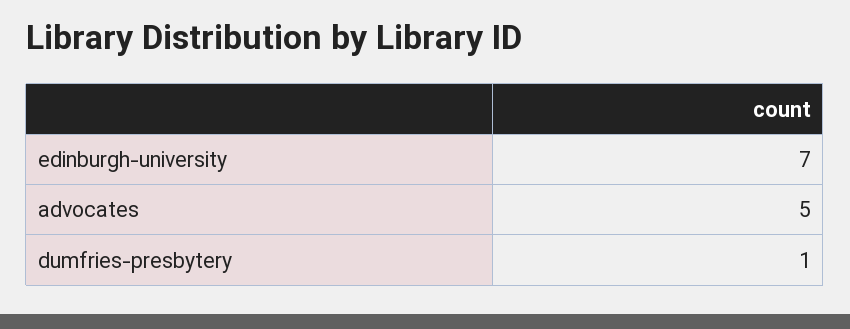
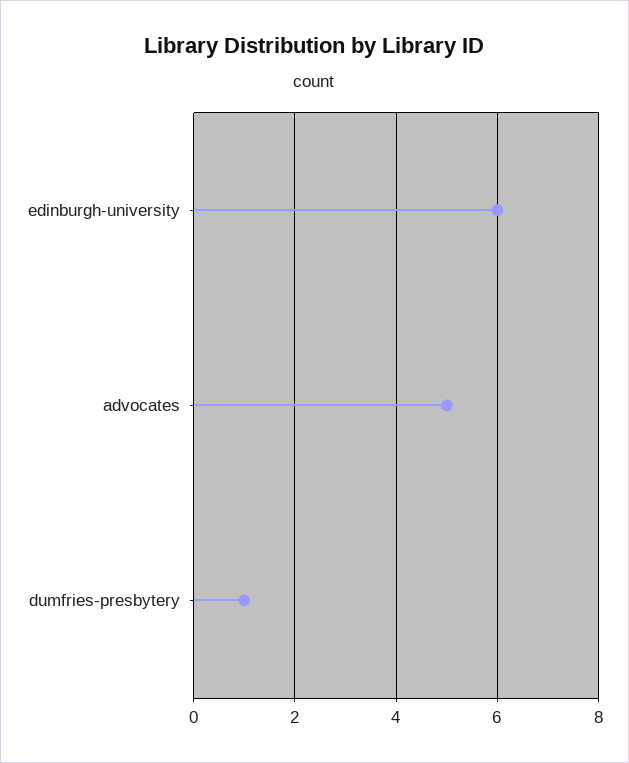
edinburgh-university: 7 -> 6

